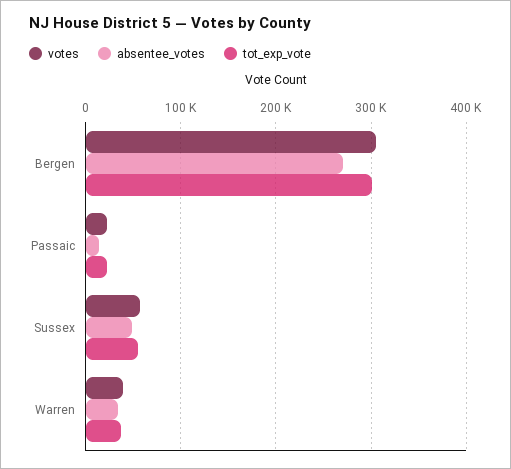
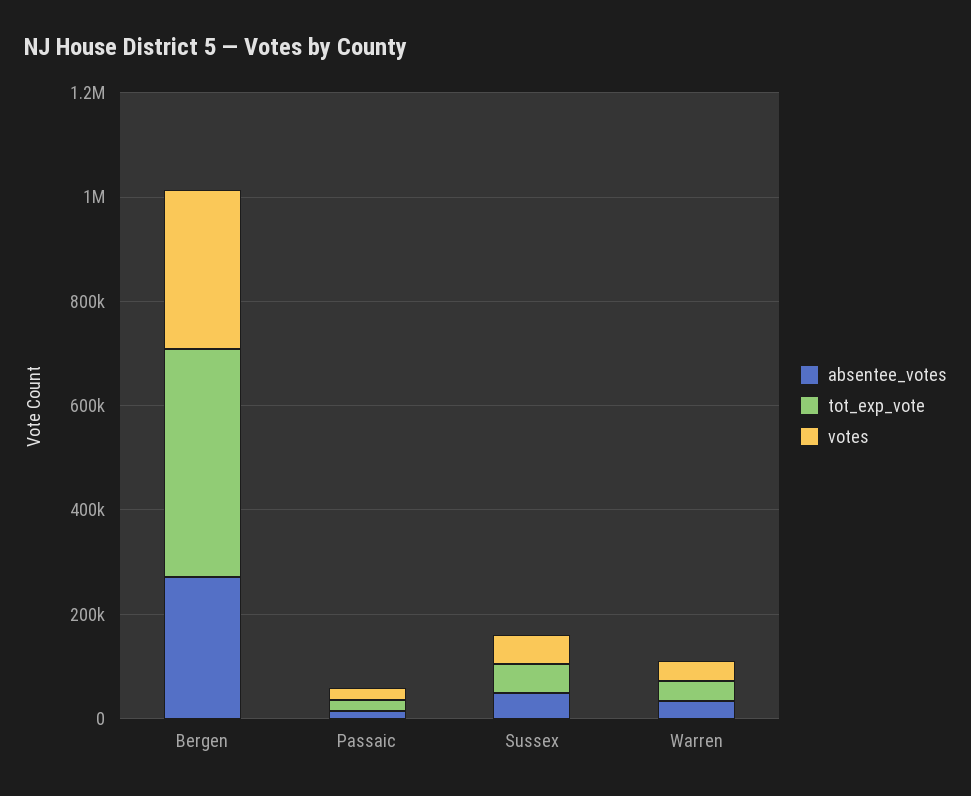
tot_exp_vote, Bergen: 300000 -> 450000

